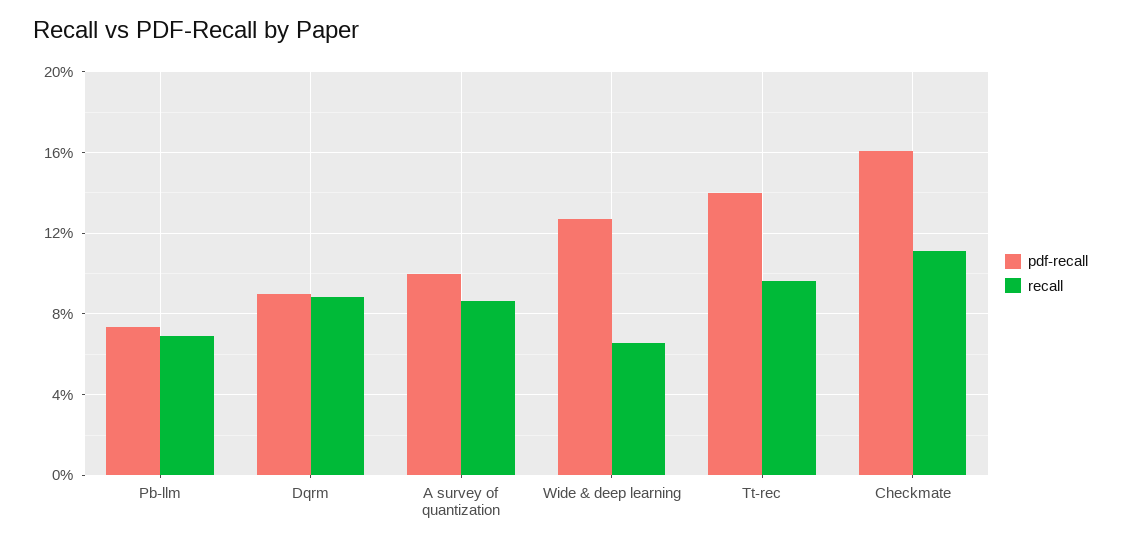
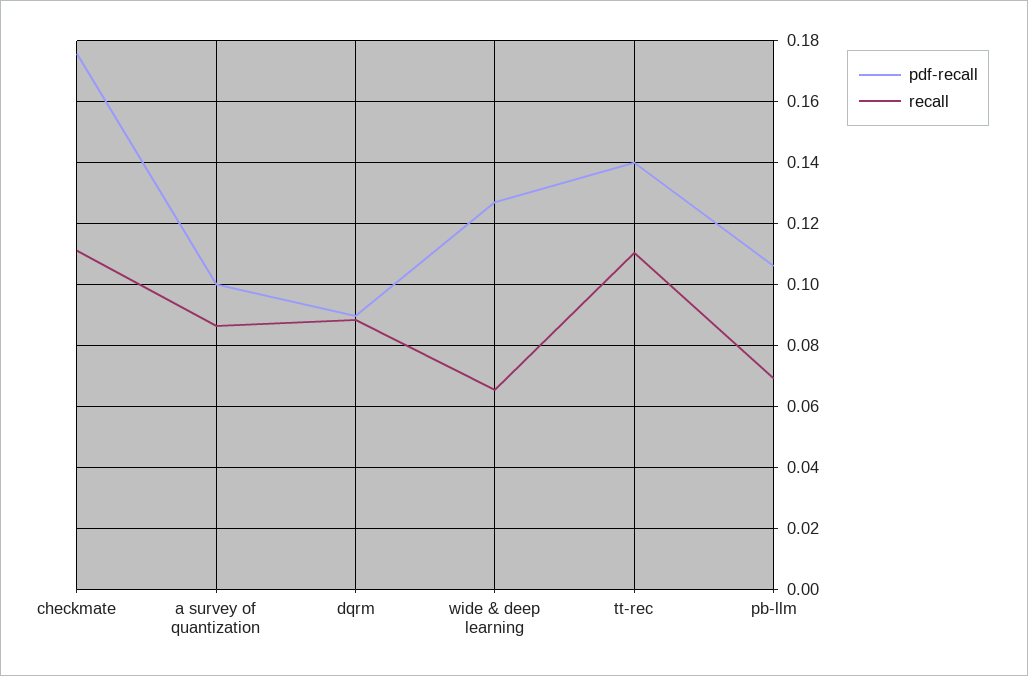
pdf-recall, Pb-llm: 0.075 -> 0.106
recall, Tt-rec: 0.095 -> 0.11
pdf-recall, Checkmate: 0.16 -> 0.176

